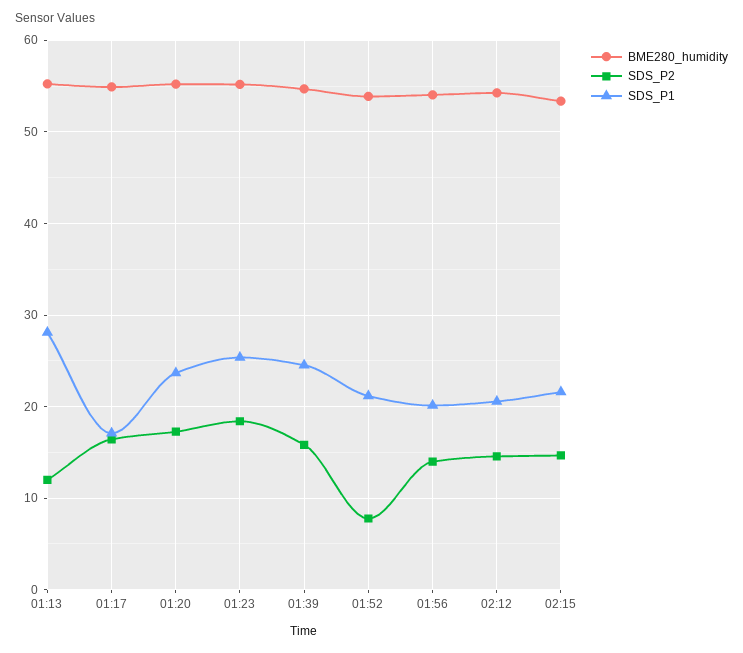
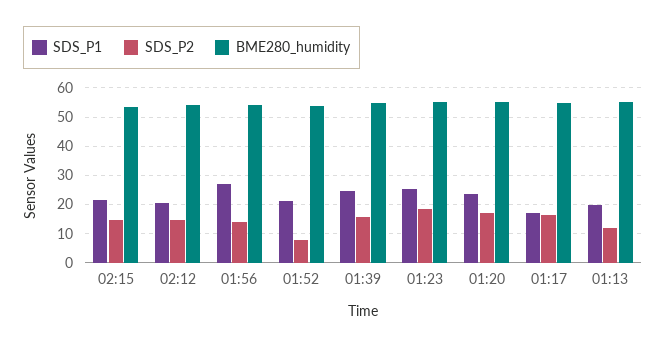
SDS_P1, 01:13: 28 -> 20
SDS_P1, 01:56: 20 -> 27.5

